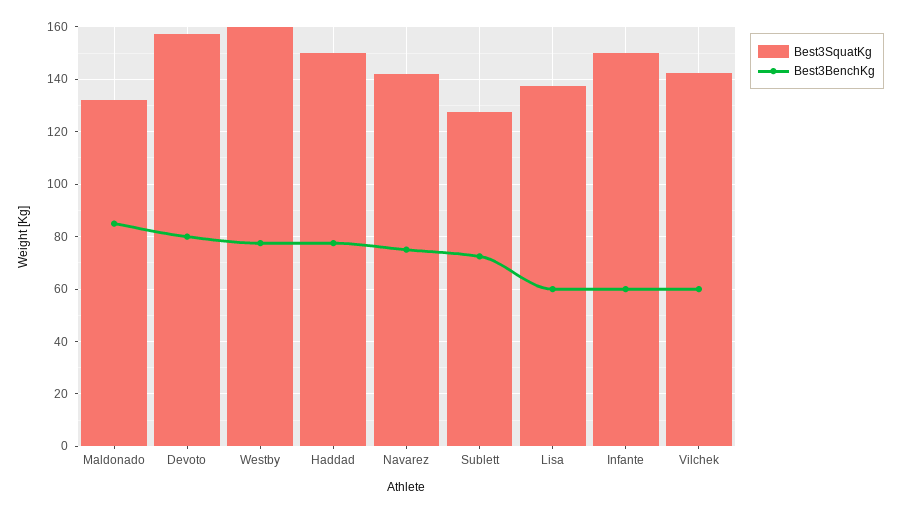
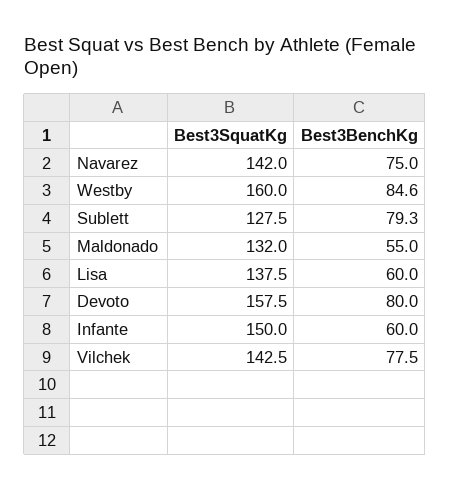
Best3BenchKg, Maldonado: 85 -> 55
Best3BenchKg, Westby: 77.5 -> 84.6
Best3SquatKg, Haddad: 150 -> none
Best3BenchKg, Haddad: 77.5 -> none
Best3BenchKg, Sublett: 72.5 -> 79.3
Best3BenchKg, Vilchek: 60 -> 77.5

